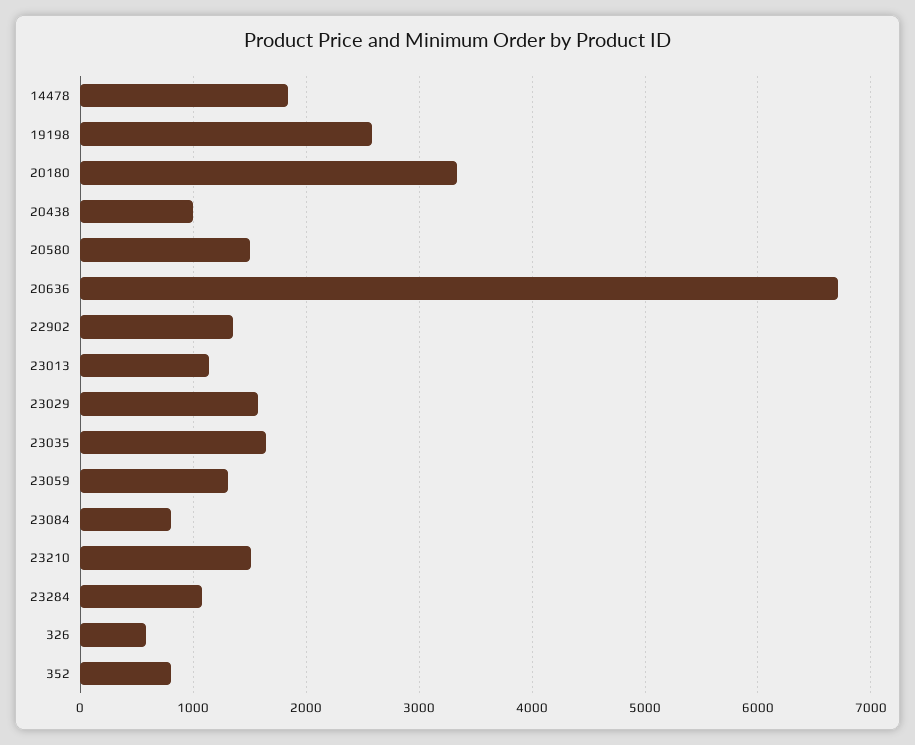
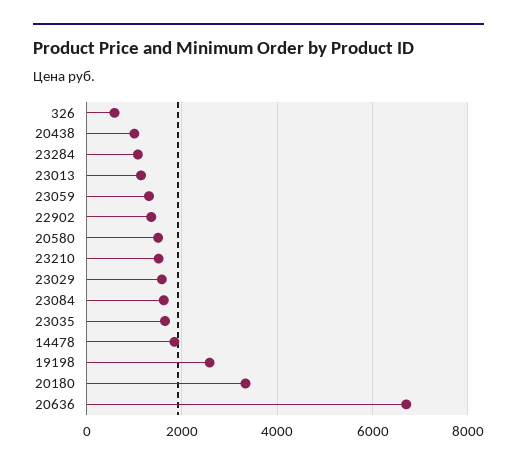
23084: 800 -> 1600
352: 800 -> none

